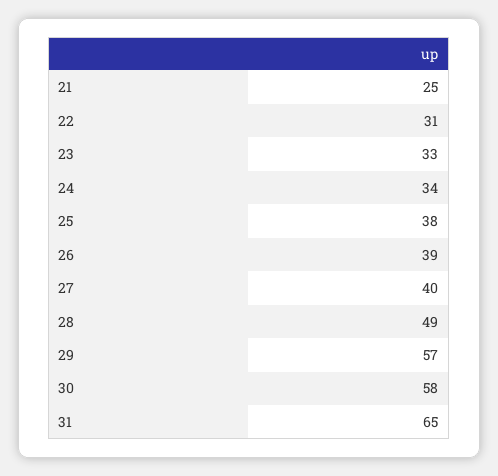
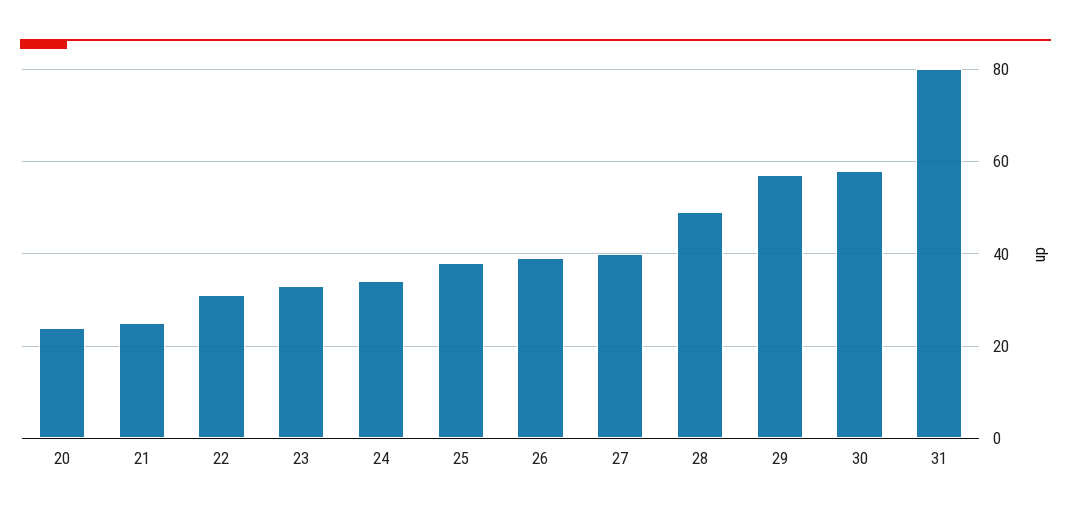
31: 65 -> 80
20: none -> 25

